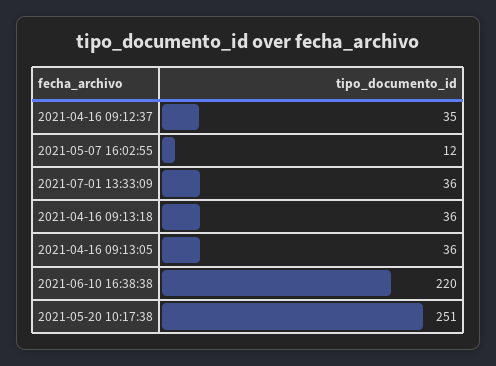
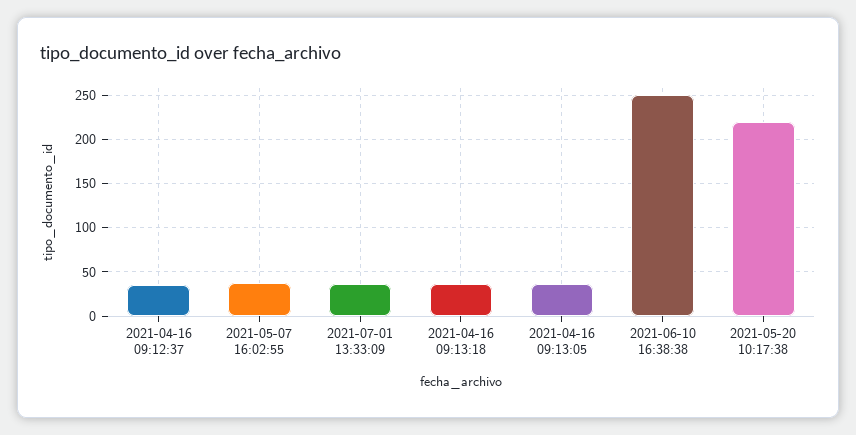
2021-05-07 16:02:55: 12 -> 40
2021-06-10 16:38:38: 220 -> 250
2021-05-20 10:17:38: 251 -> 220

